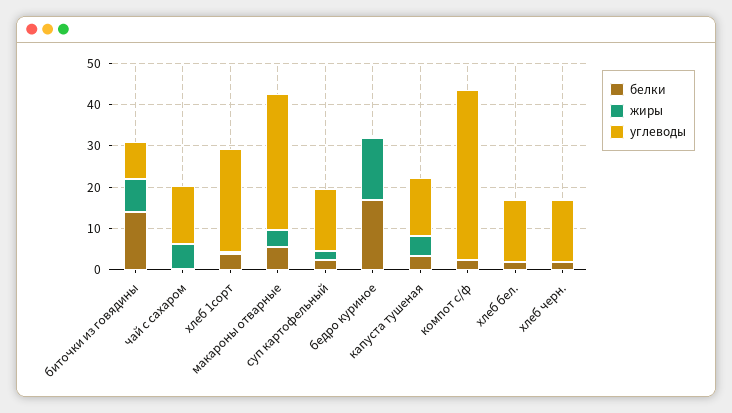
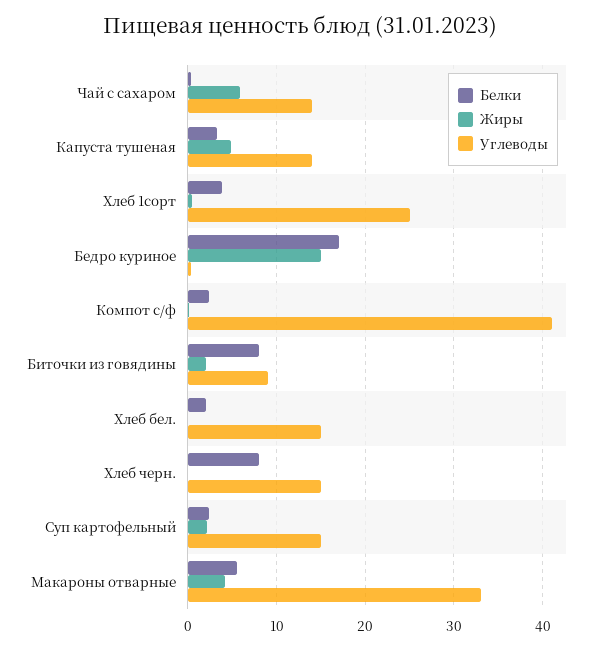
белки, биточки из говядины: 14 -> 8
жиры, биточки из говядины: 8 -> 2
белки, хлеб черн.: 2 -> 8

